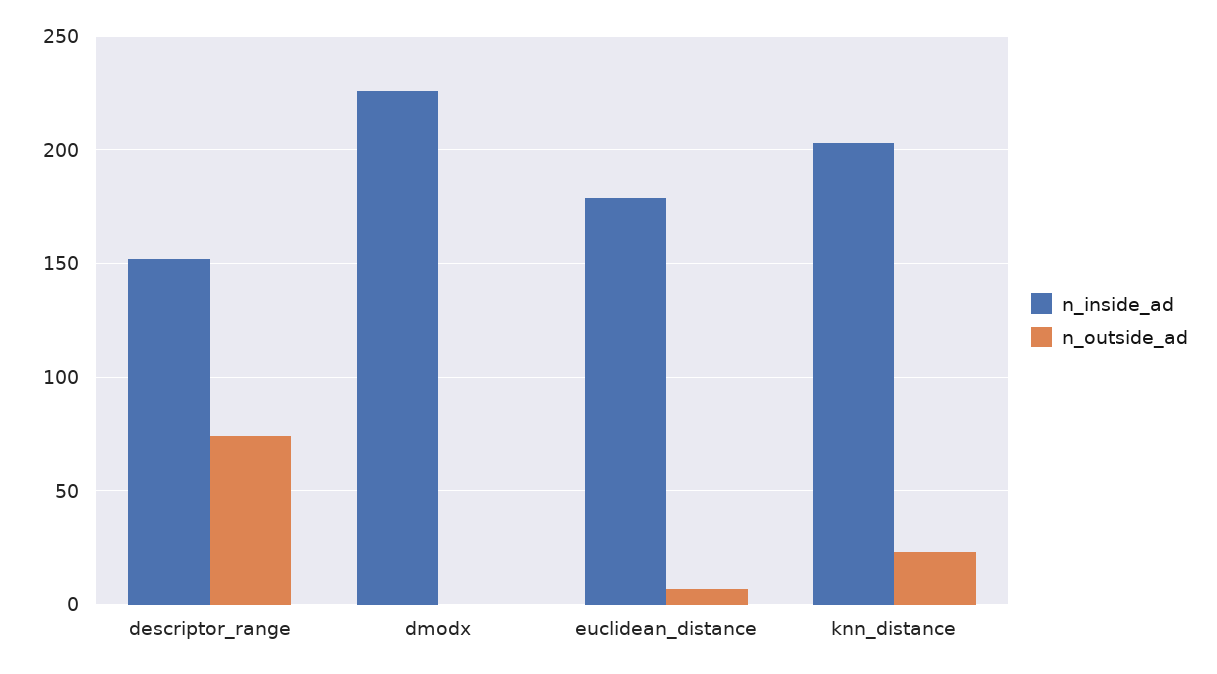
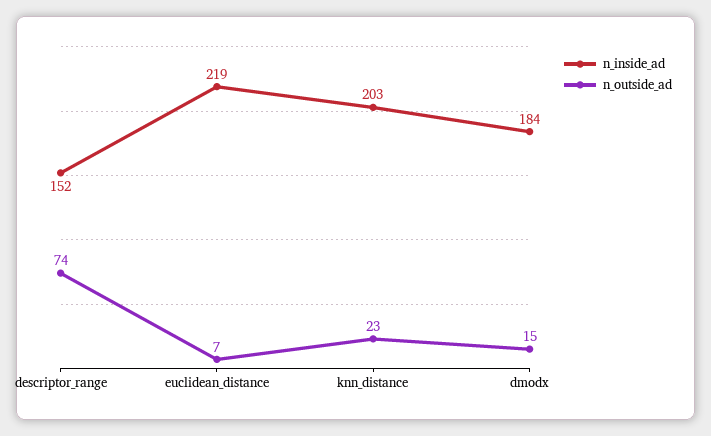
n_inside_ad, dmodx: 225 -> 184
n_outside_ad, dmodx: 0 -> 15
n_inside_ad, euclidean_distance: 180 -> 219

